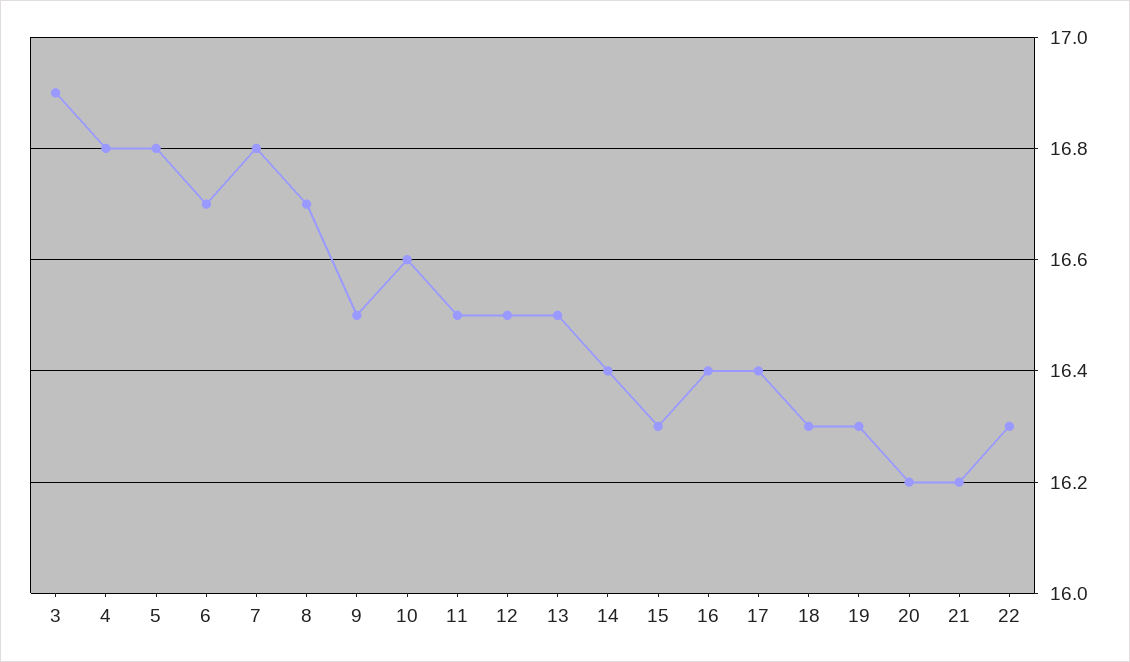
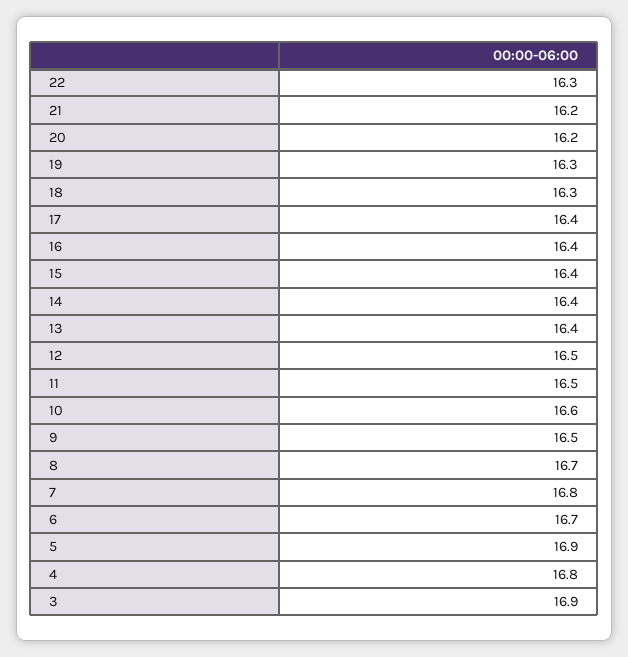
5: 16.8 -> 16.9
13: 16.5 -> 16.4
15: 16.3 -> 16.4

